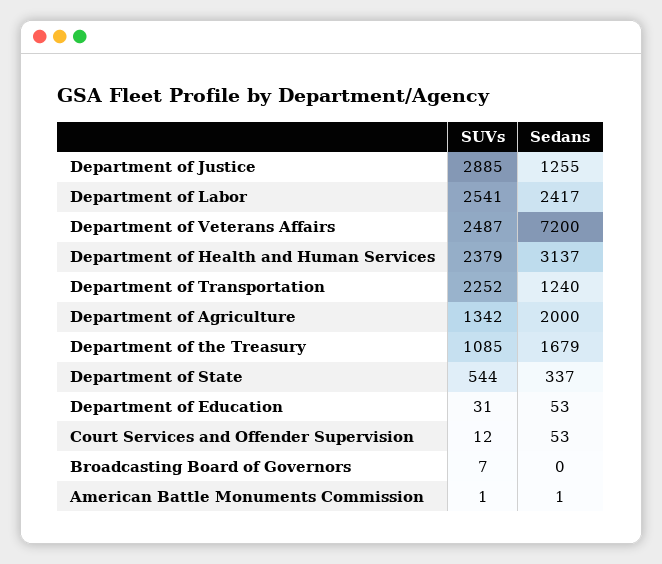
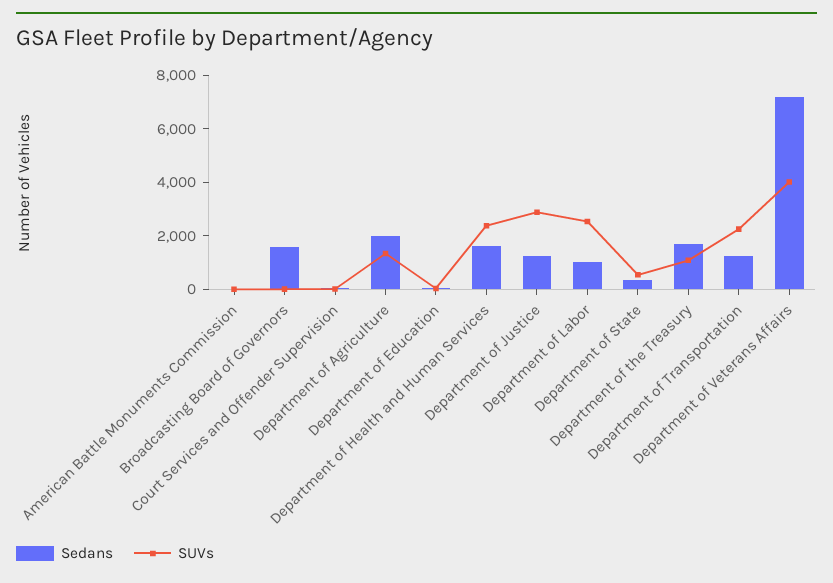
Sedans, Department of Labor: 2417 -> 1000
SUVs, Department of Veterans Affairs: 2487 -> 4000
Sedans, Department of Health and Human Services: 3137 -> 1500
Sedans, Broadcasting Board of Governors: 0 -> 1500

